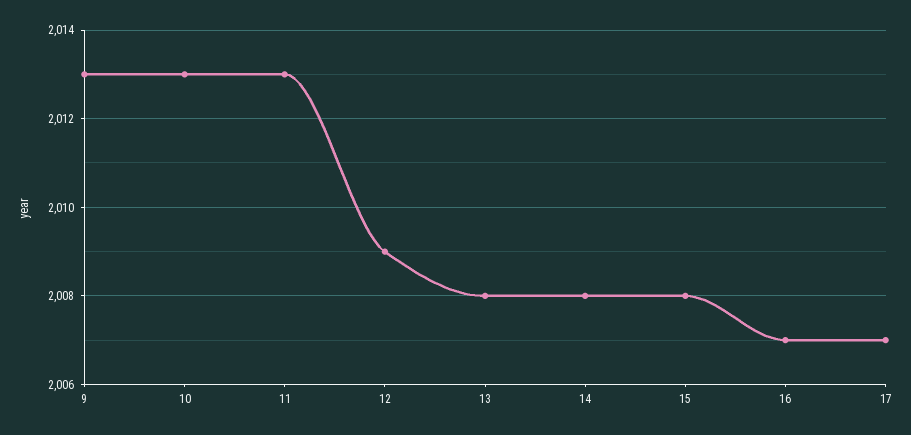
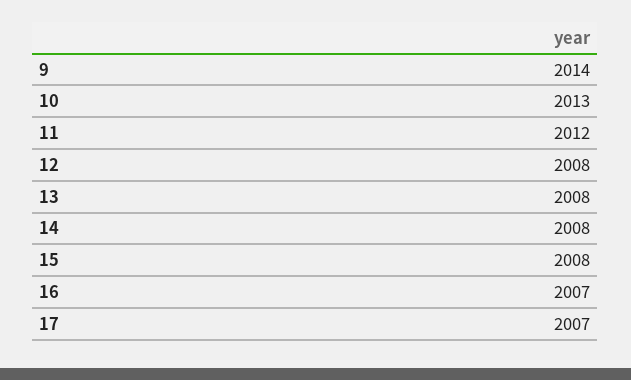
9: 2013 -> 2014
11: 2013 -> 2012
12: 2009 -> 2008

